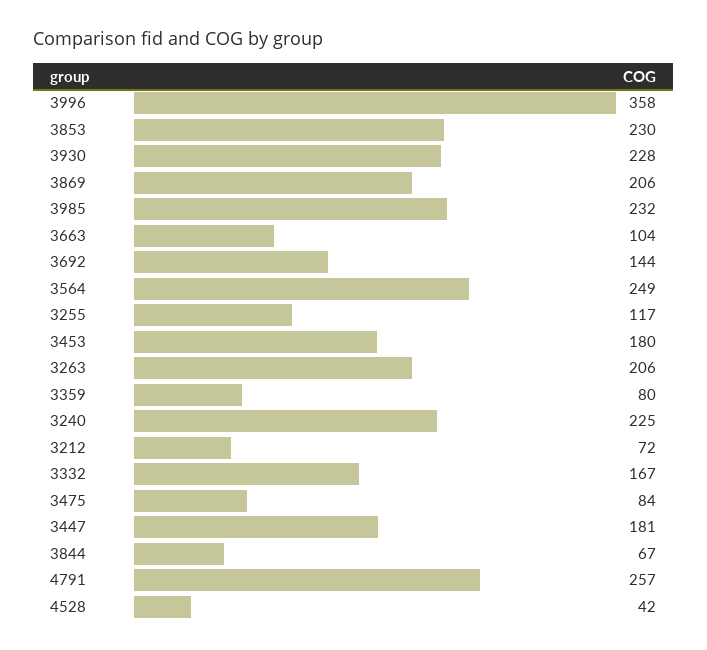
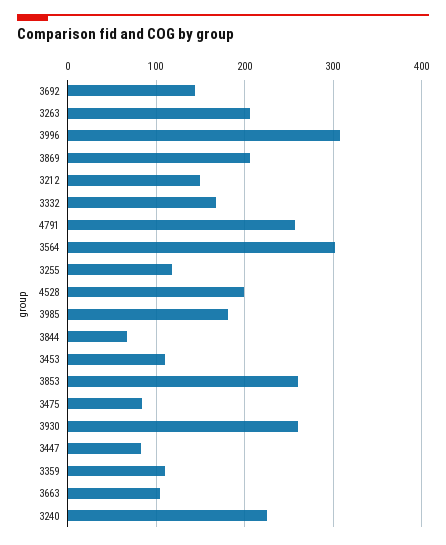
3996: 358 -> 310
3853: 230 -> 260
3930: 228 -> 260
3985: 232 -> 180
3564: 249 -> 300
3453: 180 -> 110
3359: 80 -> 110
3212: 72 -> 150
3447: 181 -> 80
4528: 42 -> 200

